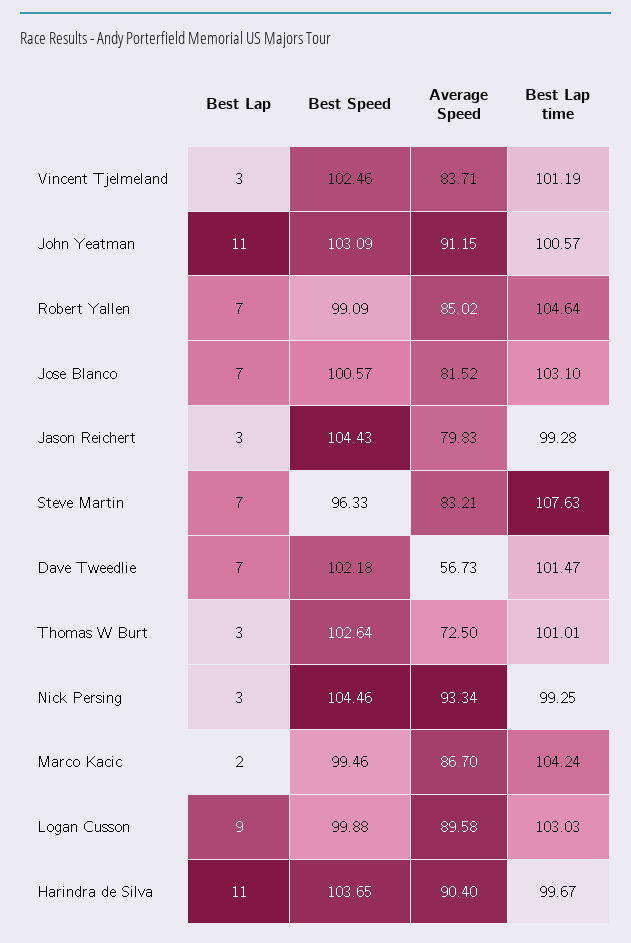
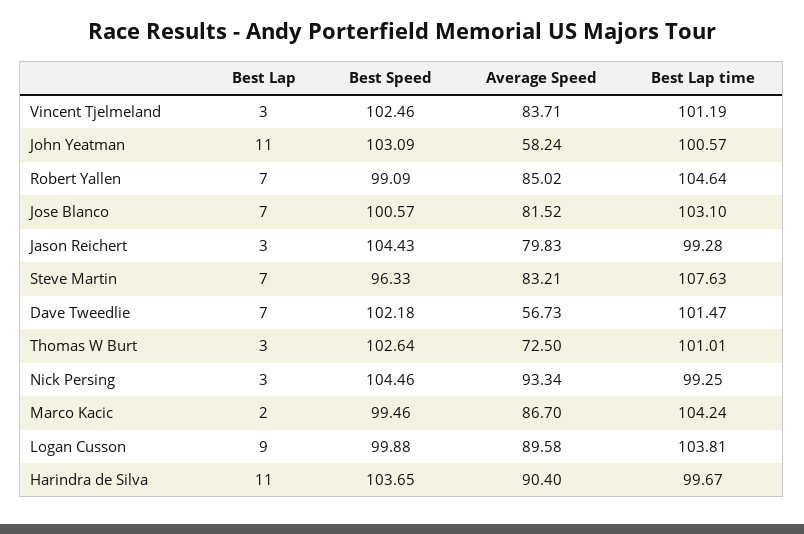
Average Speed, John Yeatman: 91.15 -> 58.24
Best Lap time, Logan Cusson: 103.03 -> 103.81

